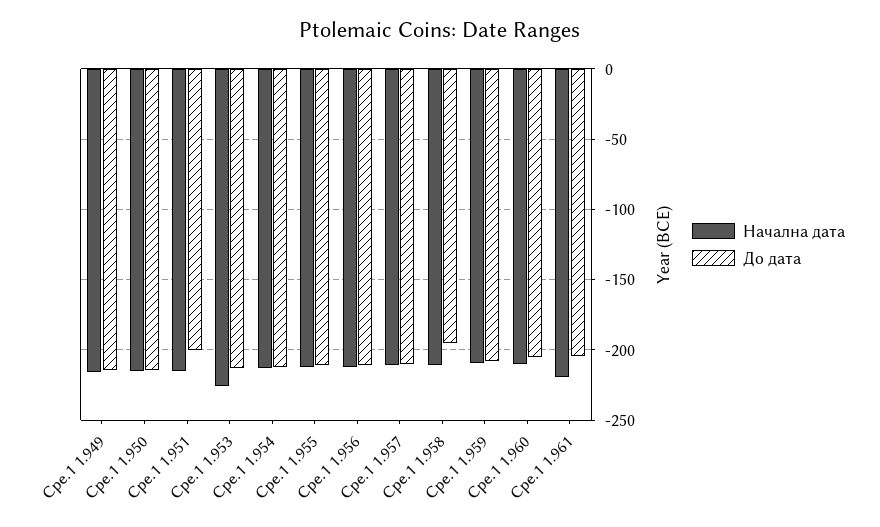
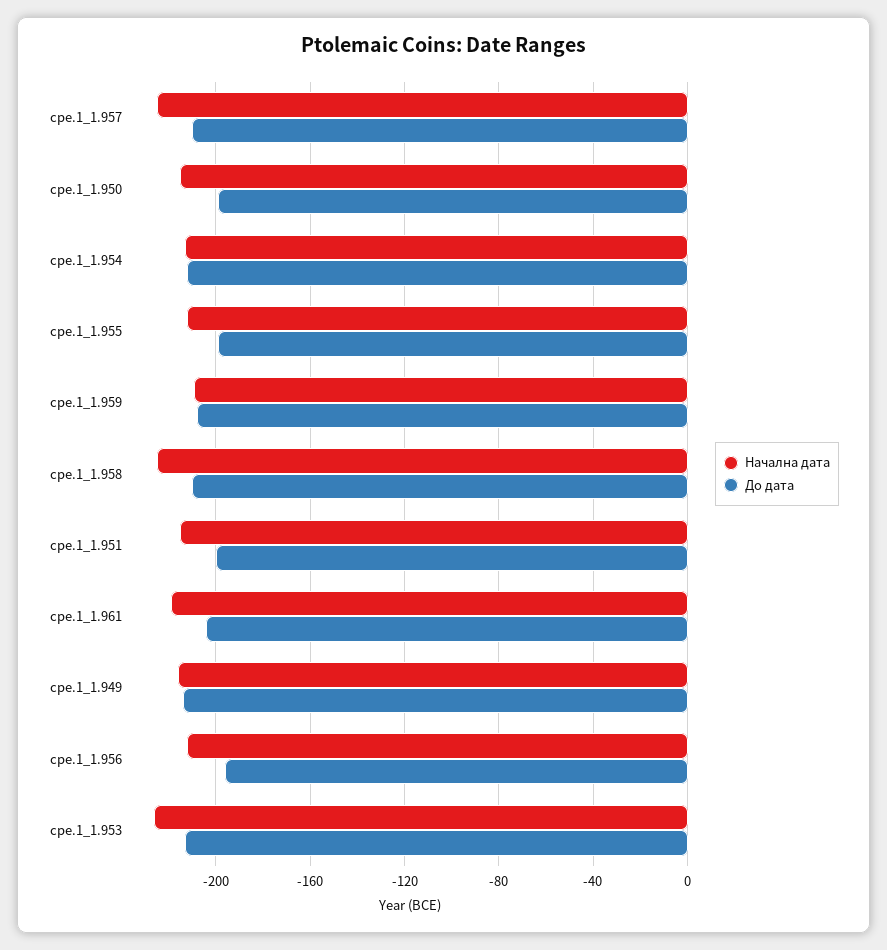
До дата, Cpe.1 1.950: -215 -> -200
До дата, Cpe.1 1.955: -210 -> -200
До дата, Cpe.1 1.956: -210 -> -195
Начална дата, Cpe.1 1.957: -210 -> -225
Начална дата, Cpe.1 1.958: -210 -> -225
До дата, Cpe.1 1.958: -195 -> -210
Начална дата, Cpe.1 1.960: -210 -> none
До дата, Cpe.1 1.960: -205 -> none

